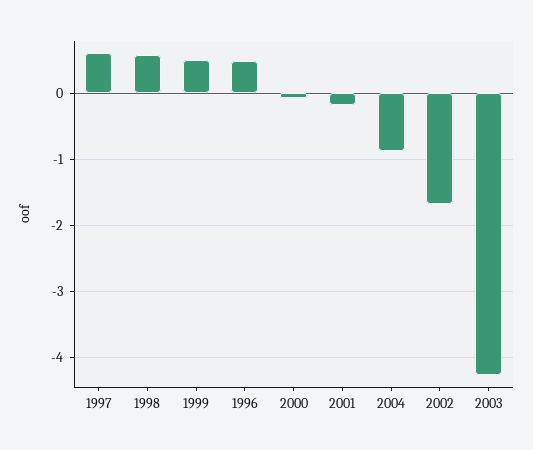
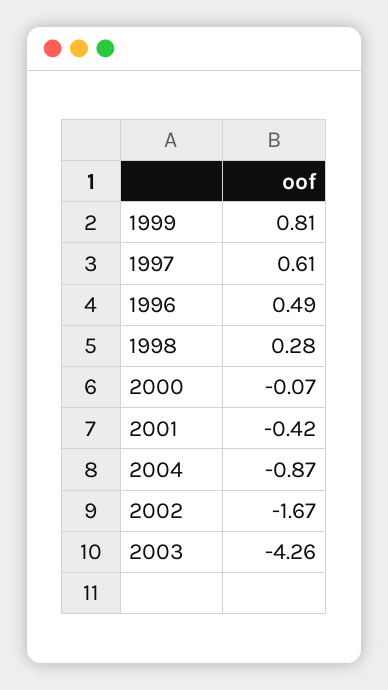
1998: 0.6 -> 0.28
1999: 0.5 -> 0.81
2001: -0.2 -> -0.42

